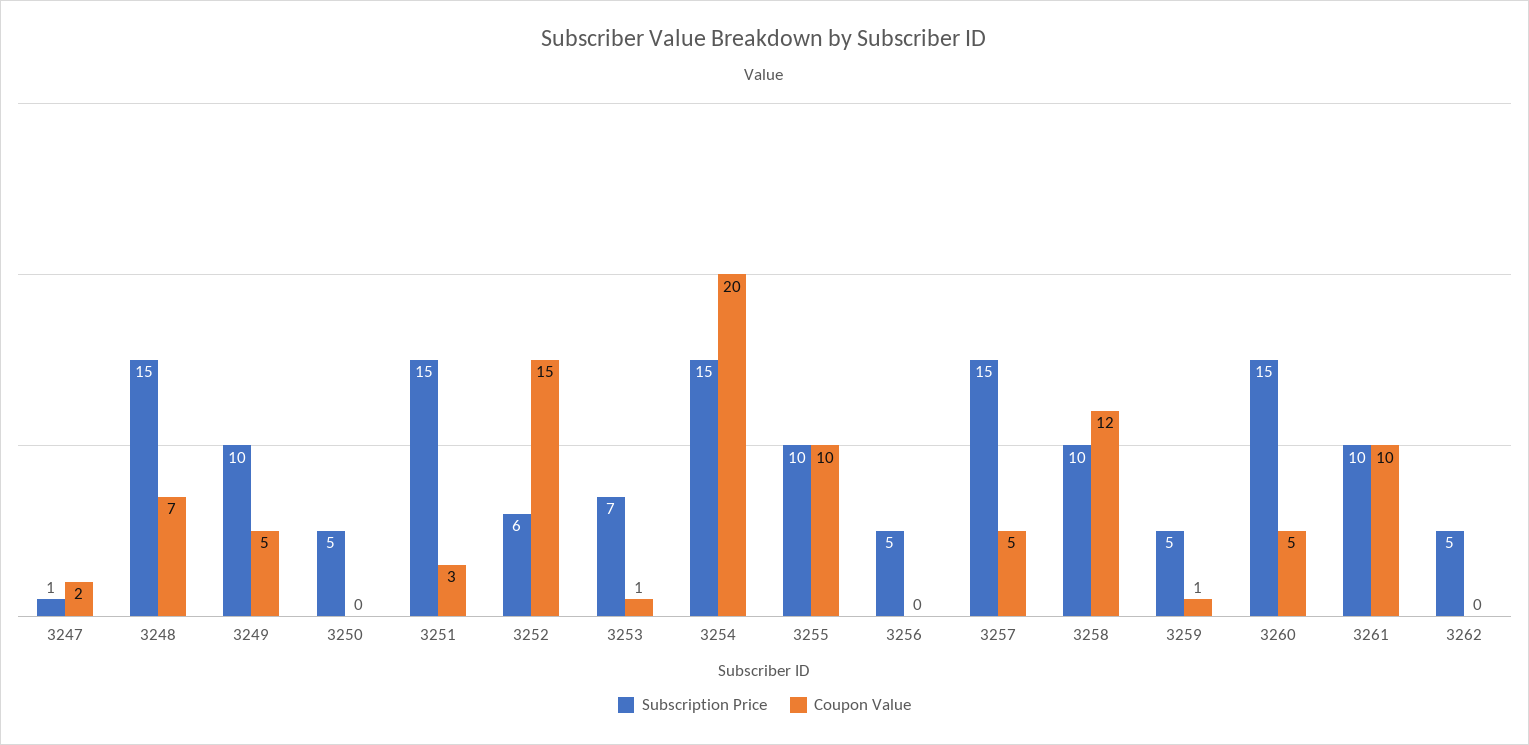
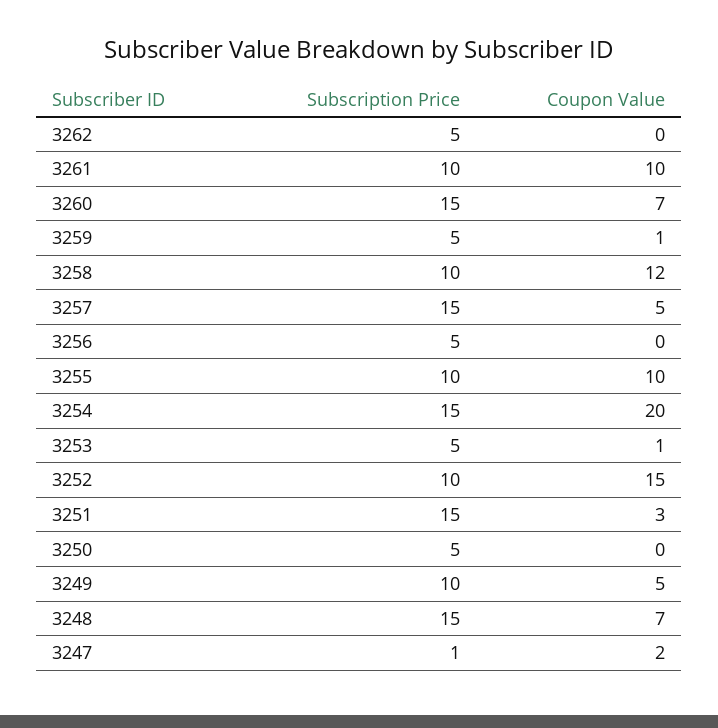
Subscription Price, 3252: 6 -> 10
Subscription Price, 3253: 7 -> 5
Coupon Value, 3260: 5 -> 7

